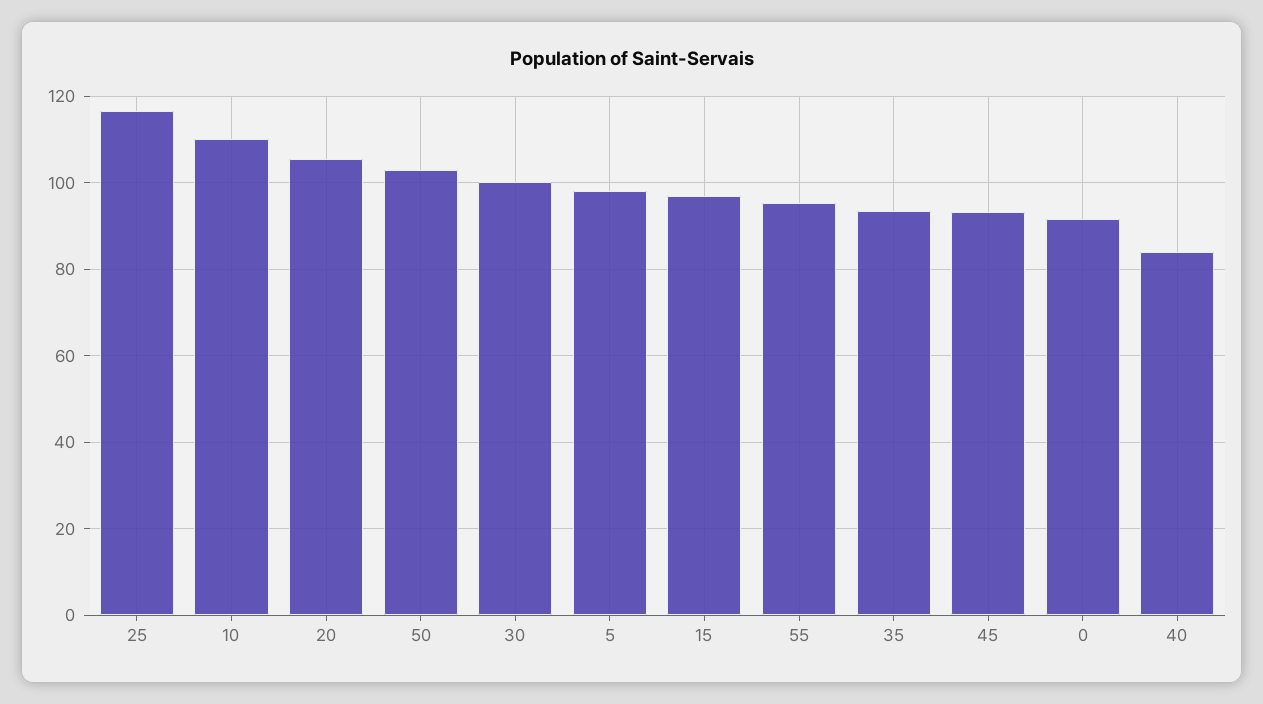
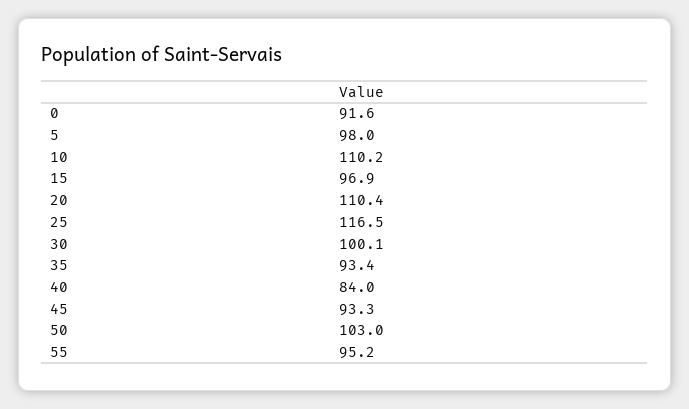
20: 106 -> 110.4

